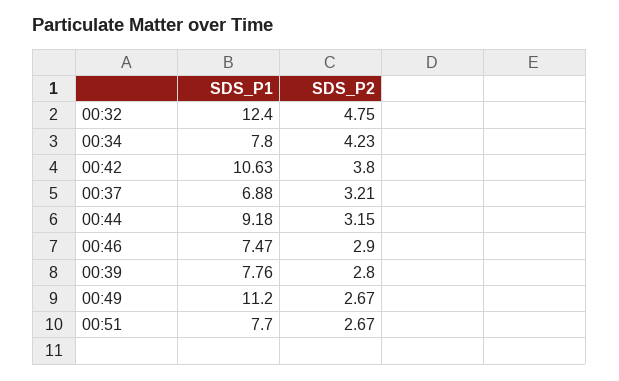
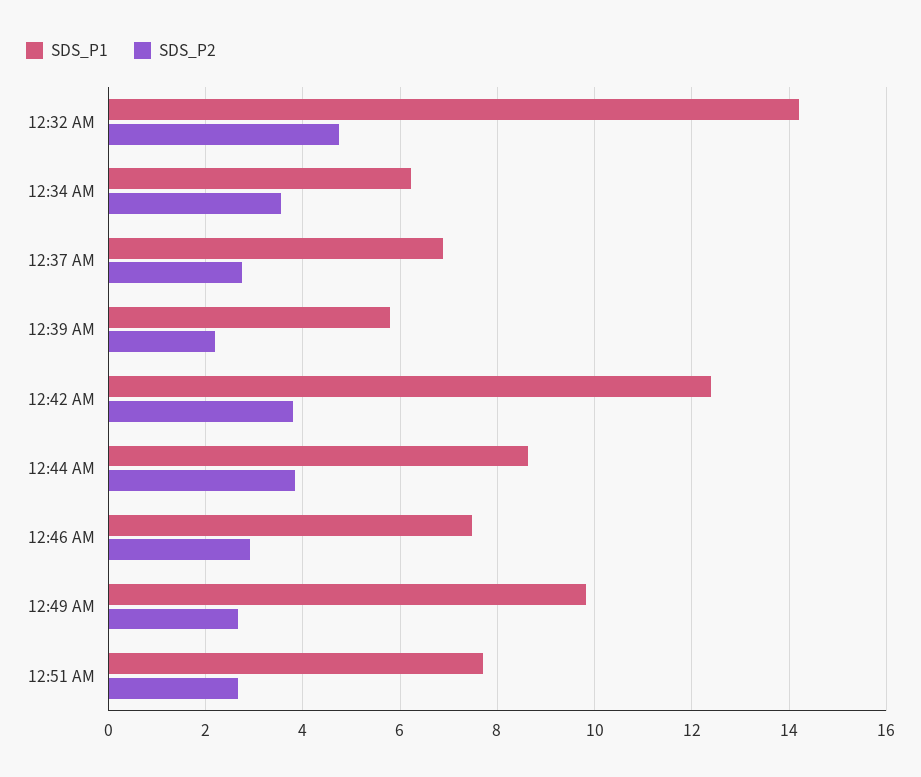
SDS_P1, 00:32: 12.4 -> 14.2
SDS_P1, 00:34: 7.8 -> 6.2
SDS_P2, 00:34: 4.23 -> 3.6
SDS_P1, 00:42: 10.63 -> 12.4
SDS_P2, 00:37: 3.21 -> 2.8
SDS_P1, 00:44: 9.18 -> 8.6
SDS_P2, 00:44: 3.15 -> 3.8
SDS_P1, 00:39: 7.76 -> 5.8
SDS_P2, 00:39: 2.8 -> 2.2
SDS_P1, 00:49: 11.2 -> 9.8

